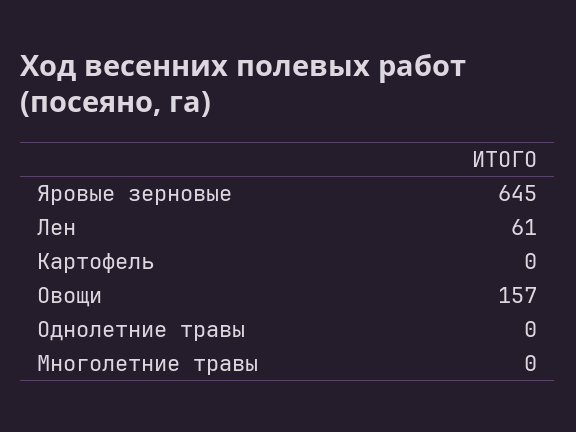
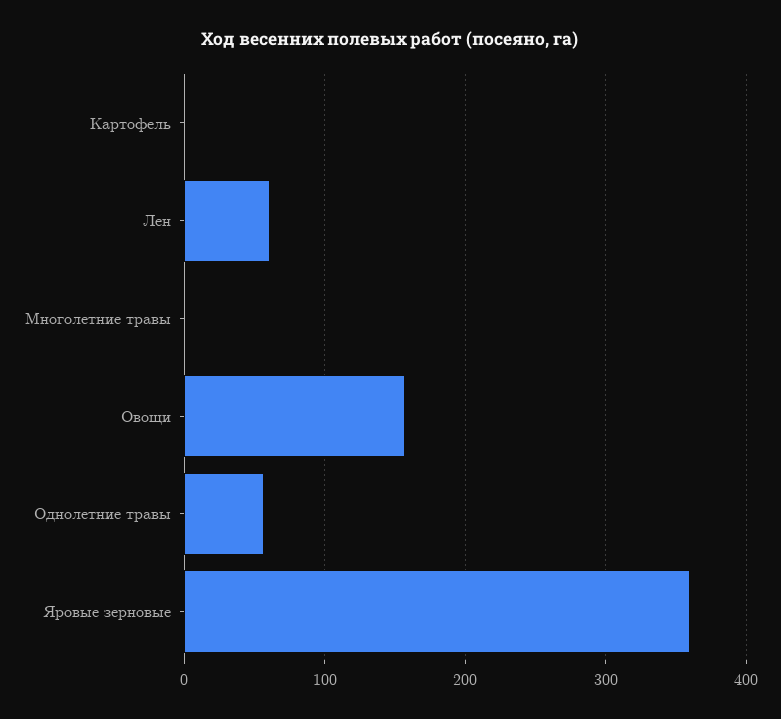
Яровые зерновые: 645 -> 360
Однолетние травы: 0 -> 60

